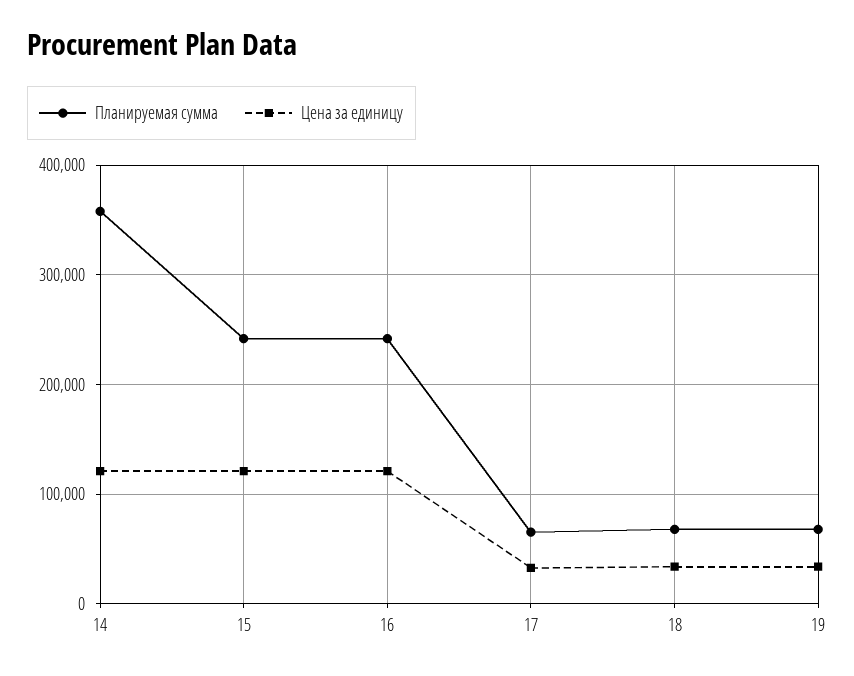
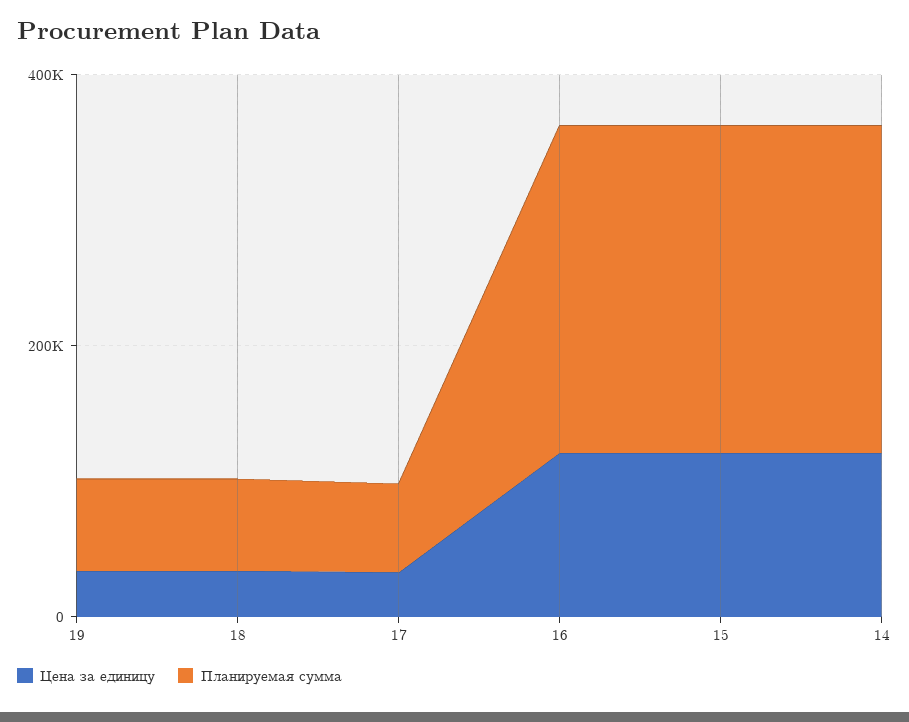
Планируемая сумма, 14: 360000 -> 250000

